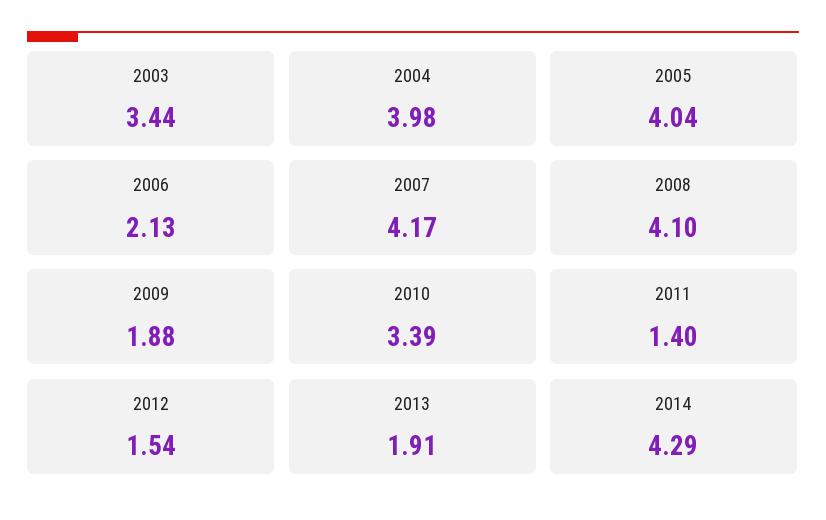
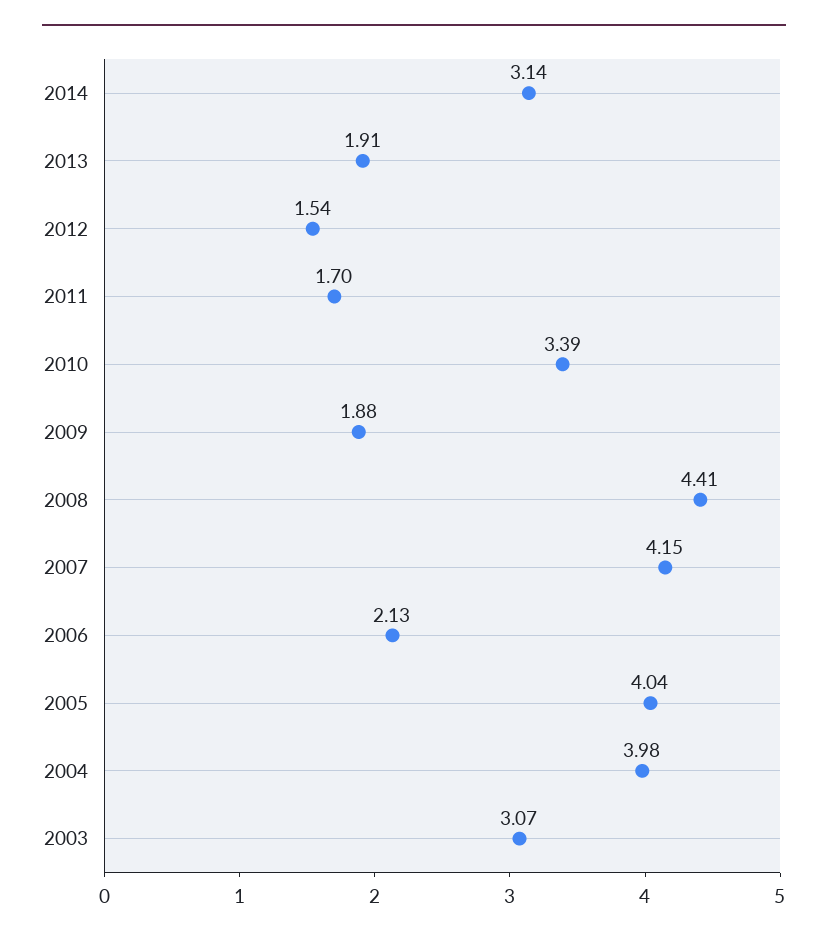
2003: 3.44 -> 3.07
2007: 4.17 -> 4.15
2008: 4.1 -> 4.41
2011: 1.4 -> 1.7
2014: 4.29 -> 3.14

